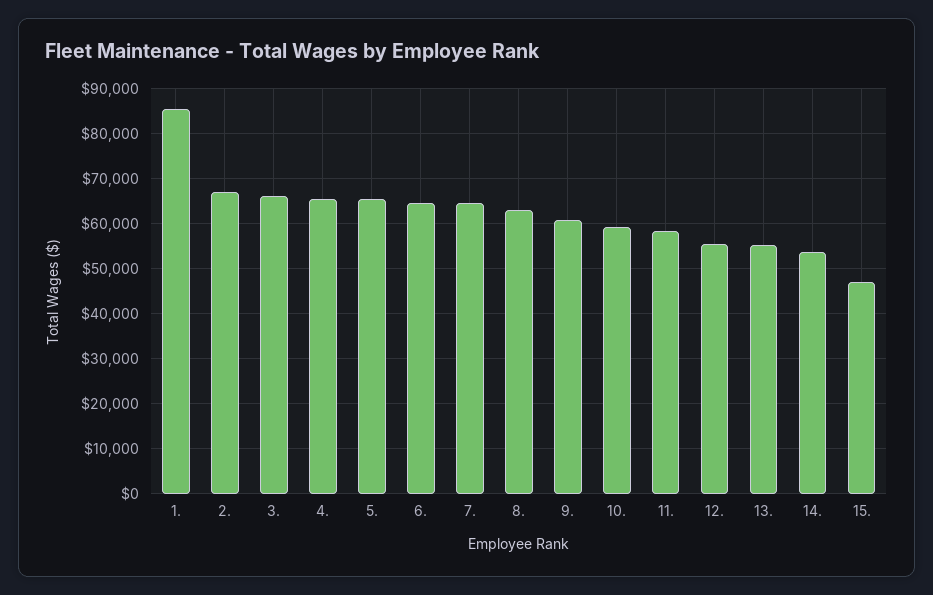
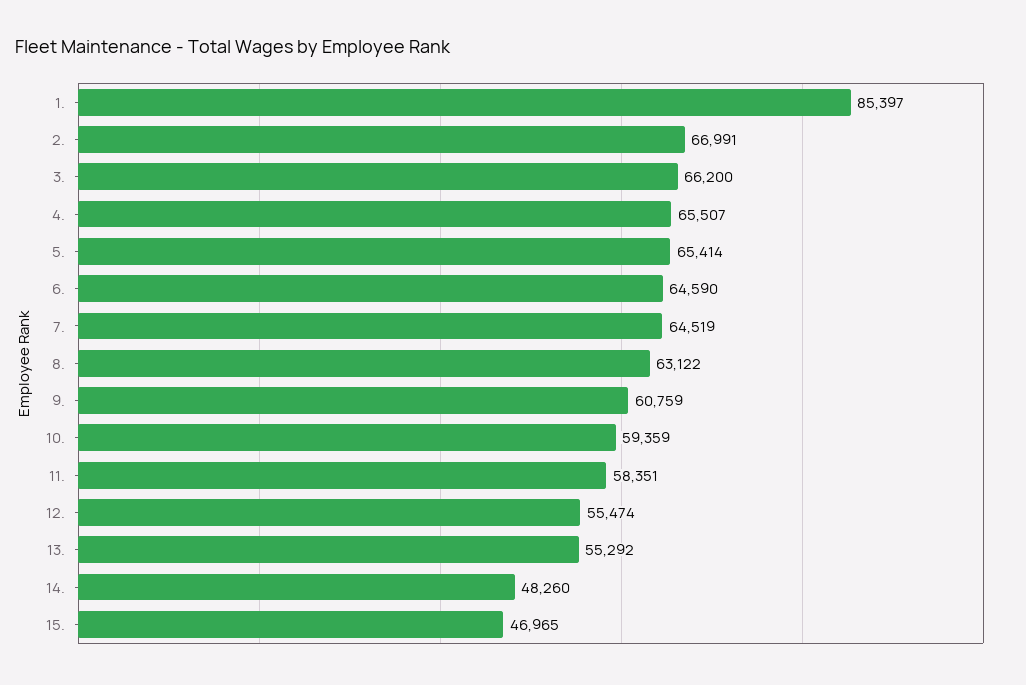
14.: 54000 -> 48260

